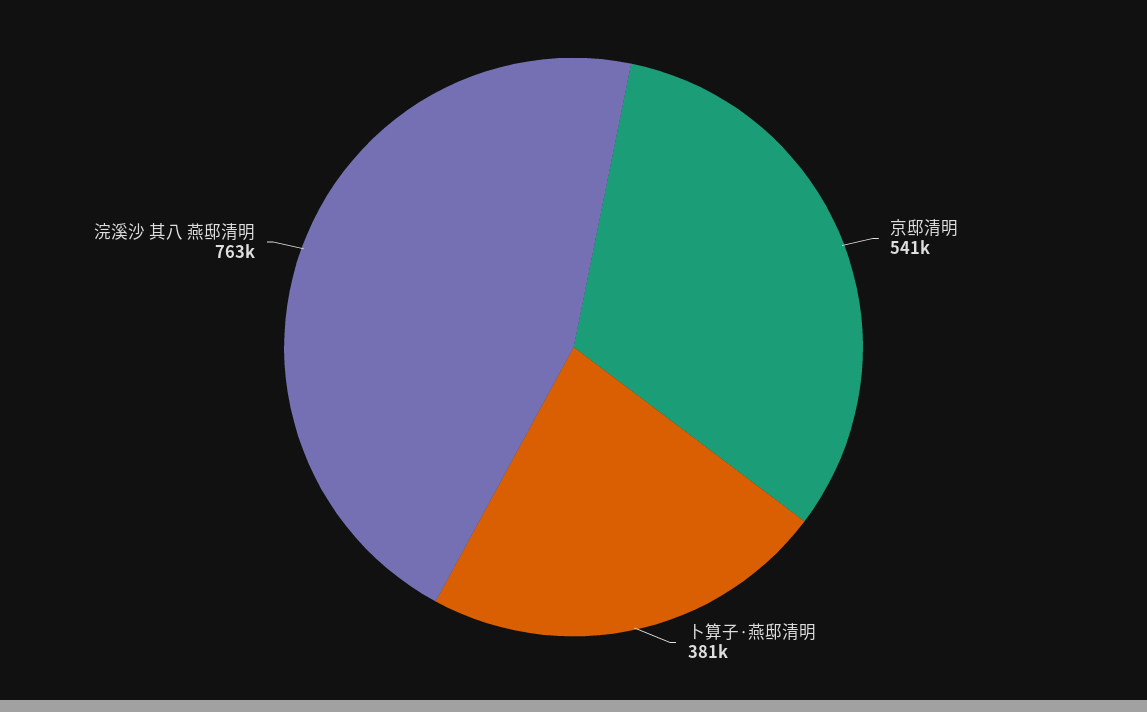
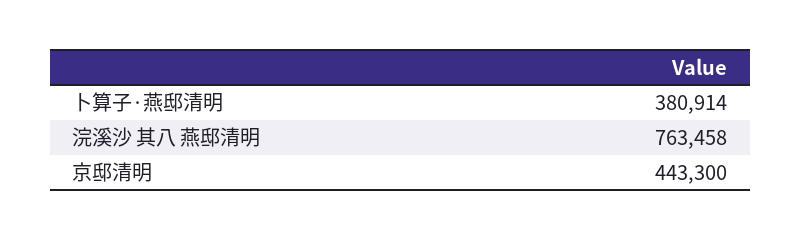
京邸清明: 541000 -> 443300

